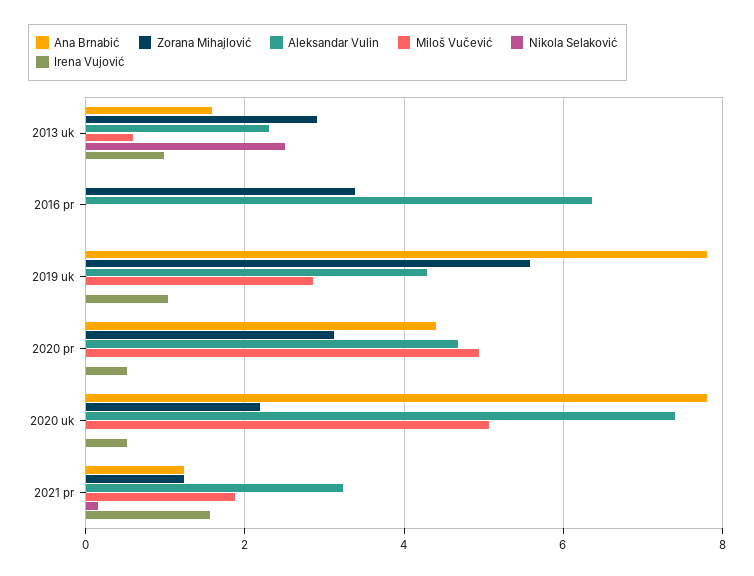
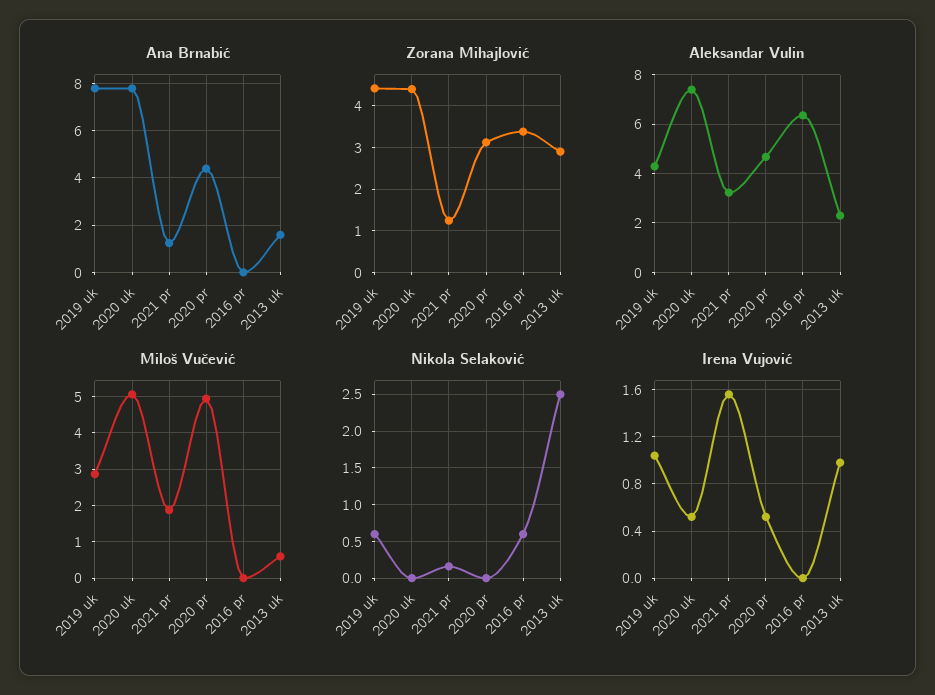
Nikola Selaković, 2016 pr: 0 -> 0.6
Zorana Mihajlović, 2019 uk: 5.6 -> 4.4
Nikola Selaković, 2019 uk: 0 -> 0.6
Zorana Mihajlović, 2020 uk: 2.2 -> 4.4

